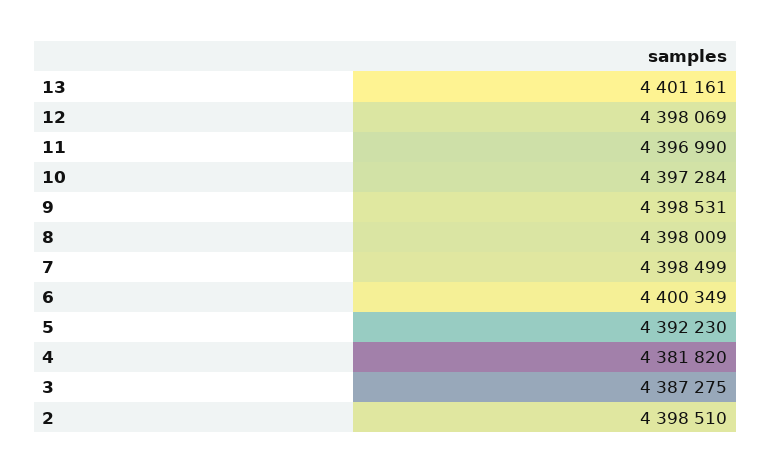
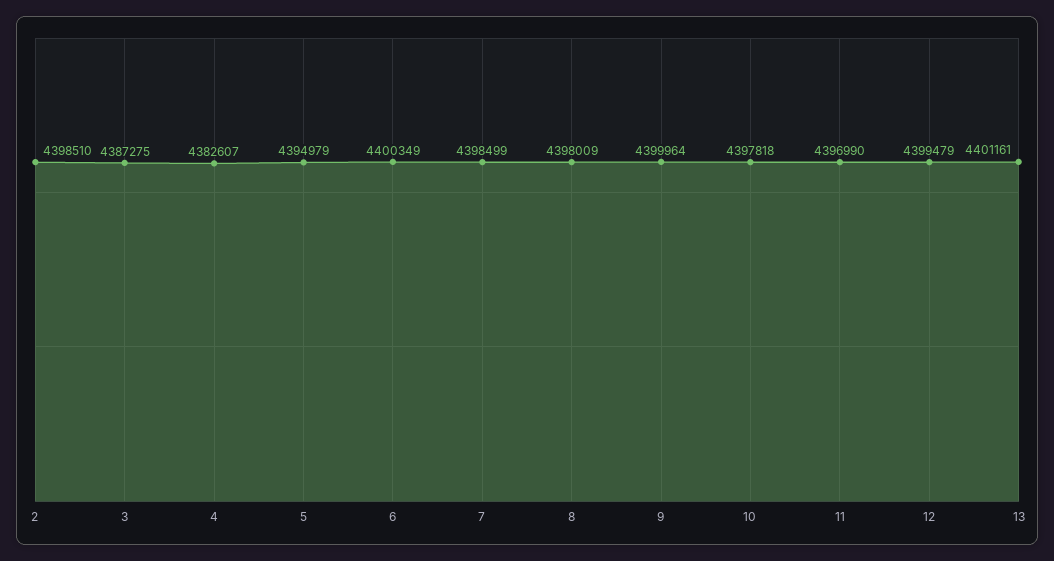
12: 4398069 -> 4399479
10: 4397284 -> 4397818
9: 4398531 -> 4399964
5: 4392230 -> 4394979
4: 4381820 -> 4382607

